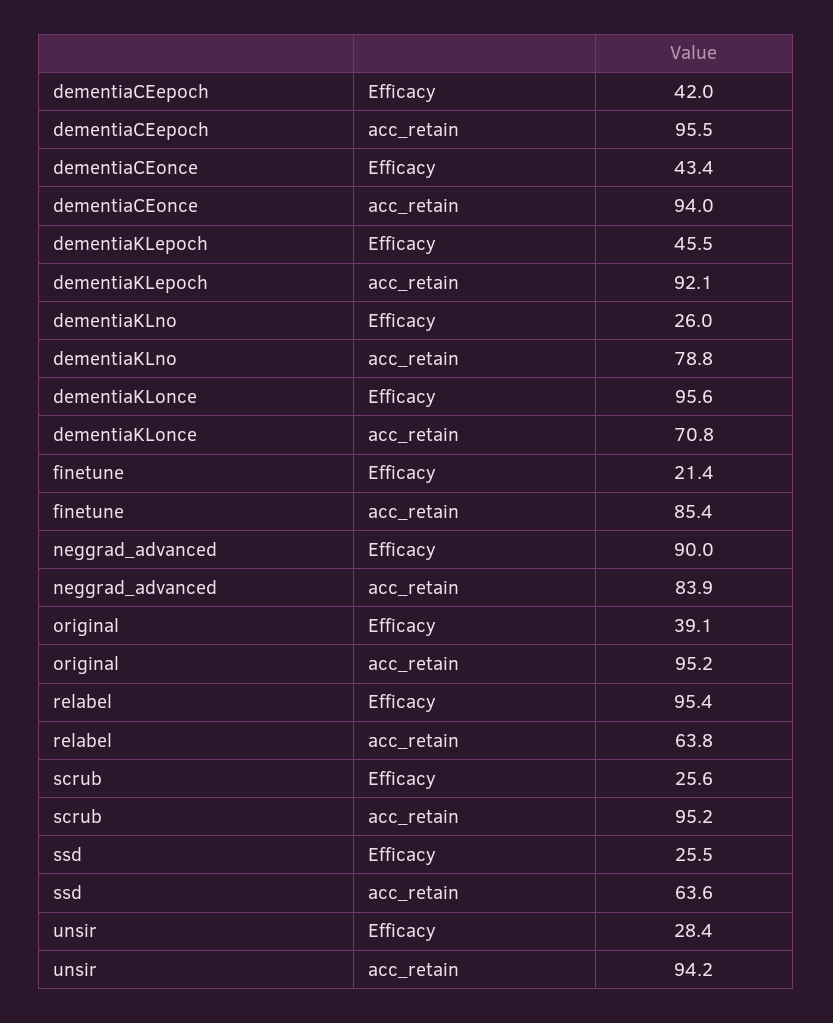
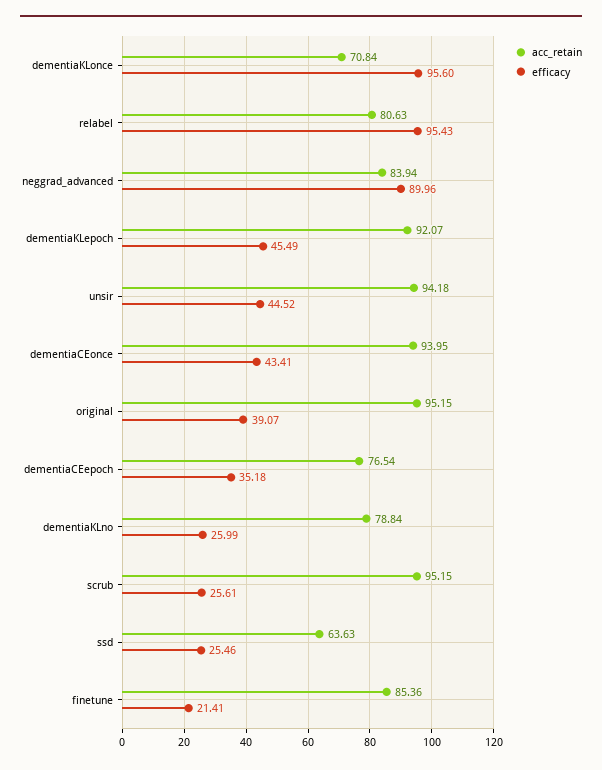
Efficacy, dementiaCEepoch: 42 -> 35.18
acc_retain, dementiaCEepoch: 95.5 -> 76.54
acc_retain, relabel: 63.8 -> 80.63
Efficacy, unsir: 28.4 -> 44.52

